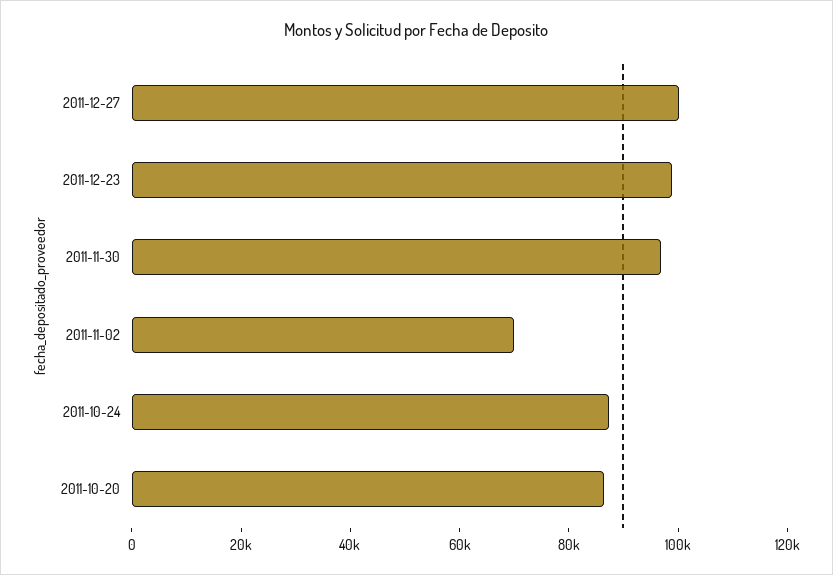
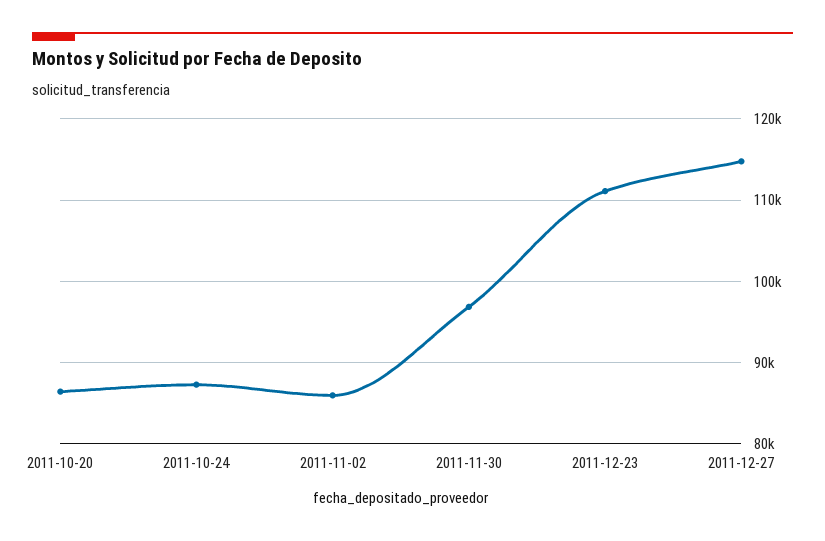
2011-12-27: 100000 -> 115000
2011-12-23: 100000 -> 111000
2011-11-02: 70000 -> 86000

